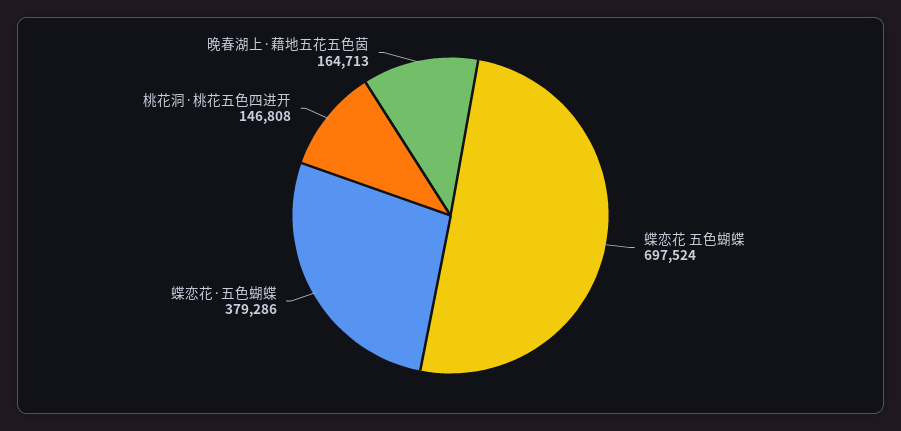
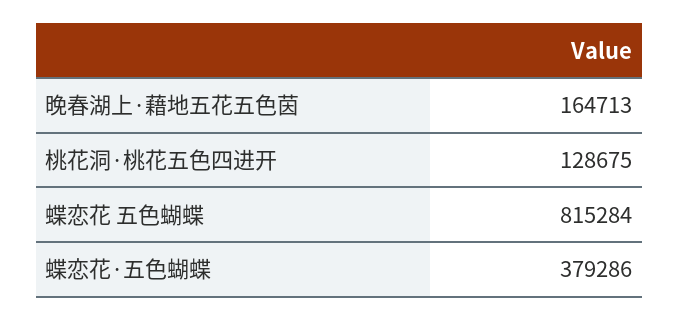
蝶恋花 五色蝴蝶: 697524 -> 815284
桃花洞·桃花五色四进开: 146808 -> 128675

